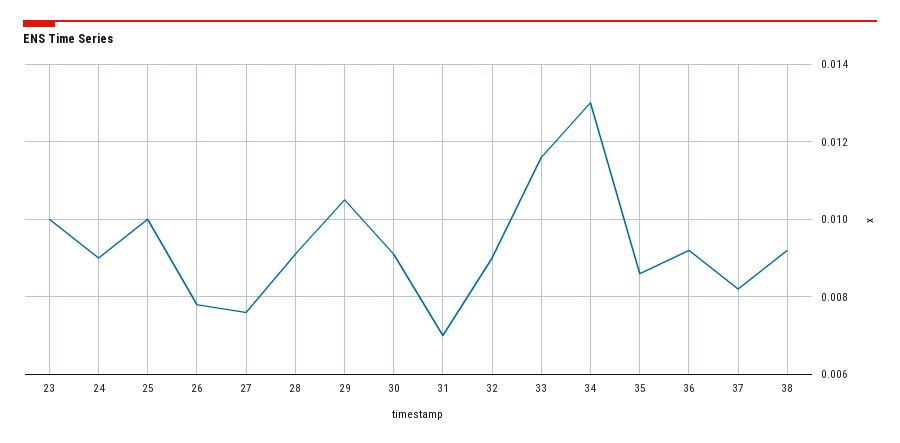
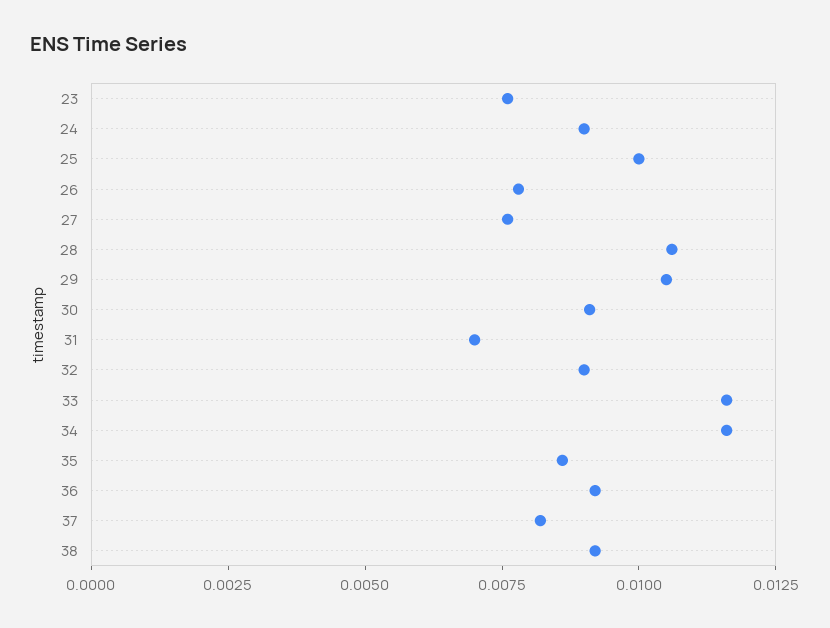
23: 0.01 -> 0.0075
28: 0.009 -> 0.0105
34: 0.013 -> 0.0115

